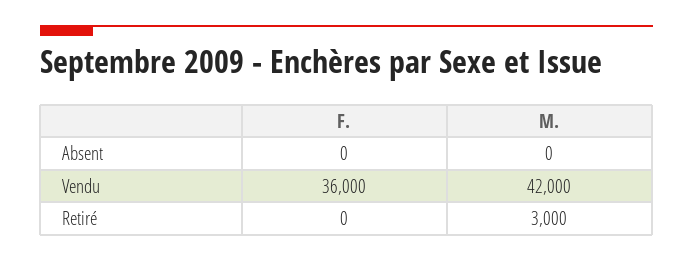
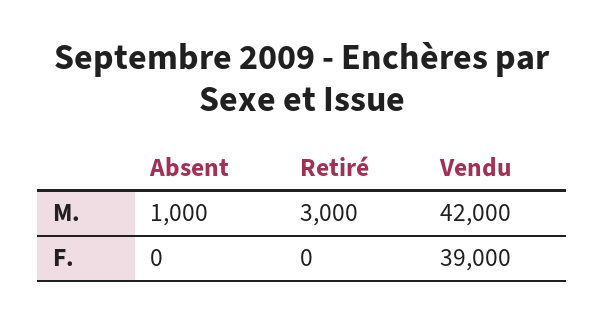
M., Absent: 0 -> 1000
F., Vendu: 36000 -> 39000

